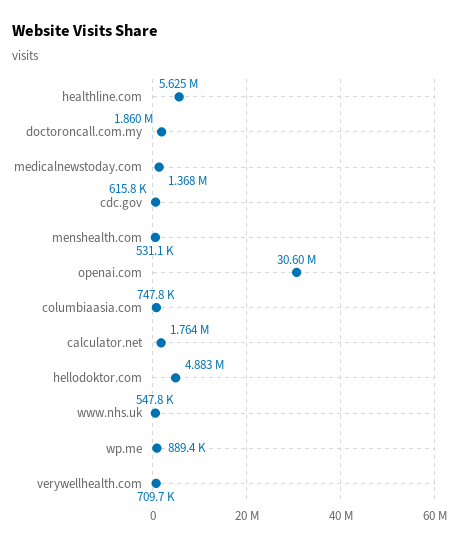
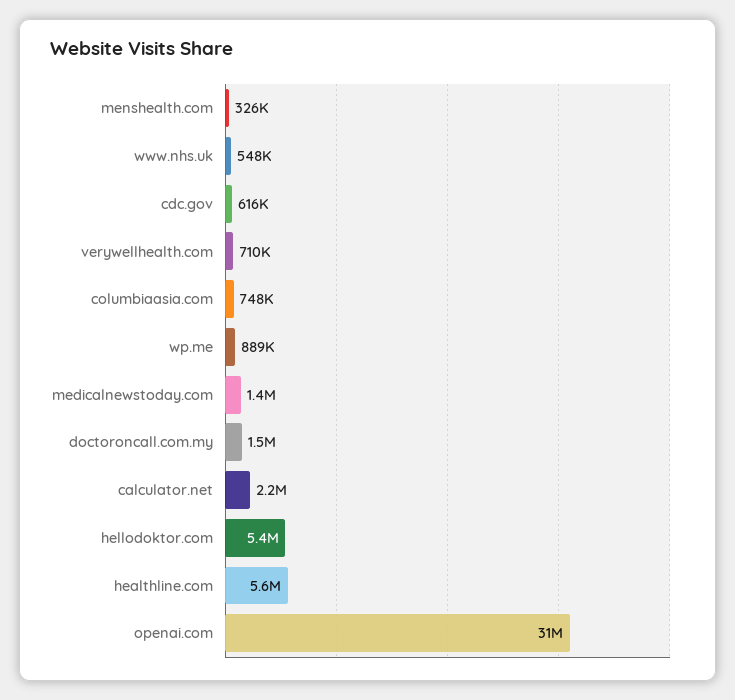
doctoroncall.com.my: 1860000 -> 1500000
menshealth.com: 531100 -> 326000
calculator.net: 1764000 -> 2200000
hellodoktor.com: 4883000 -> 5400000

